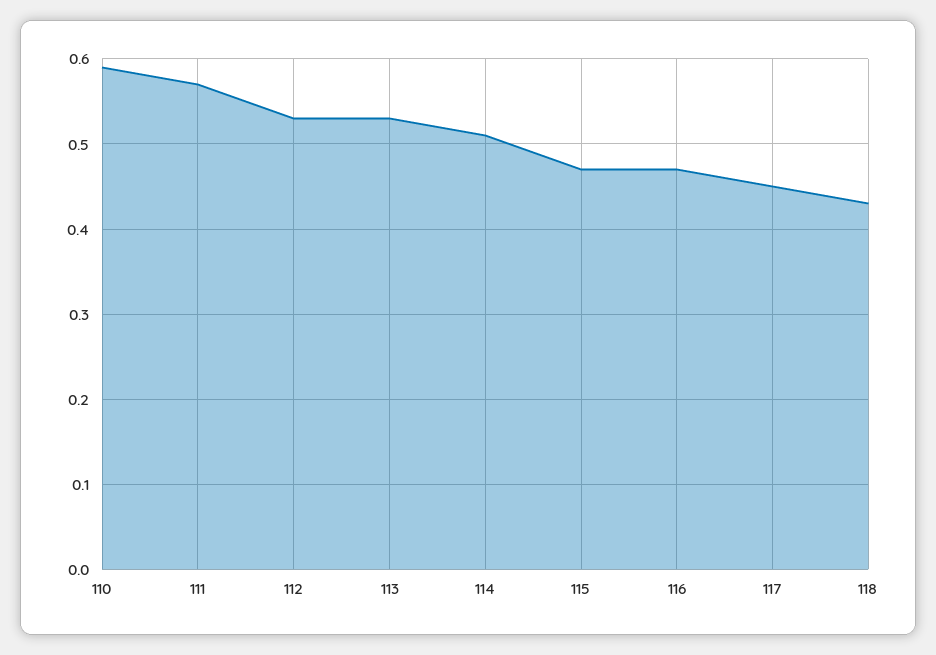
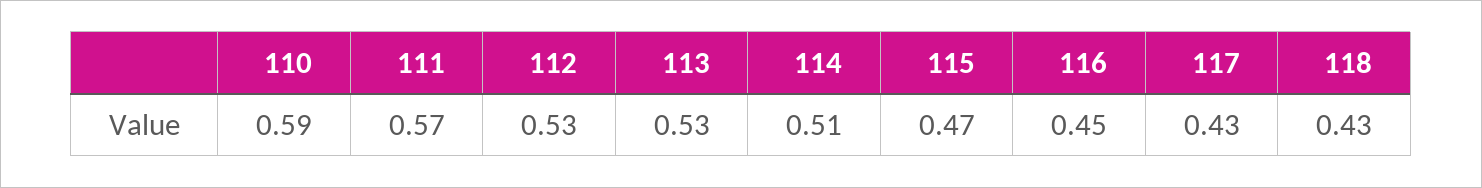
116: 0.47 -> 0.45
117: 0.45 -> 0.43

